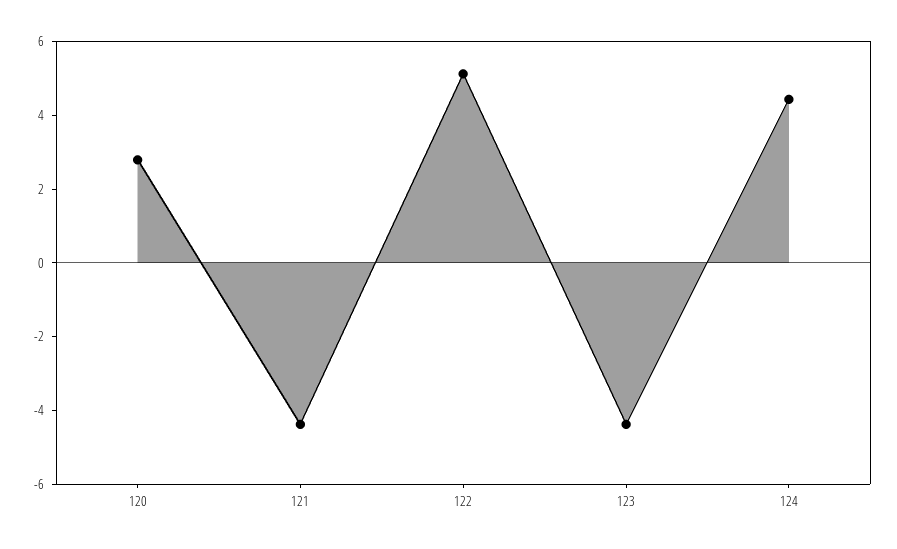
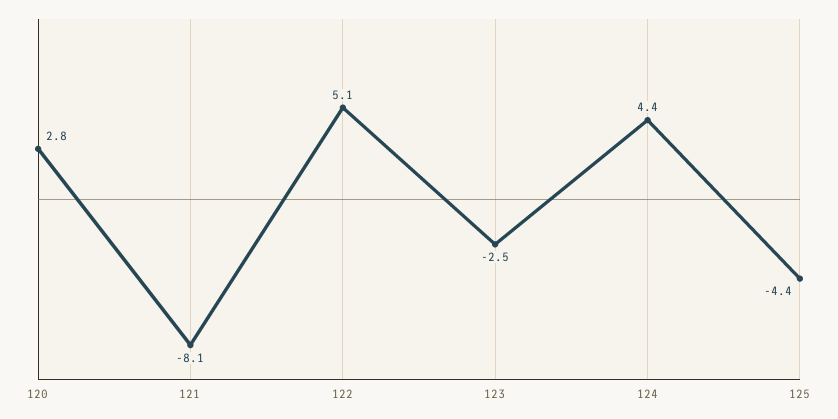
121: -4.5 -> -8.1
123: -4.5 -> -2.5
125: none -> -4.4

